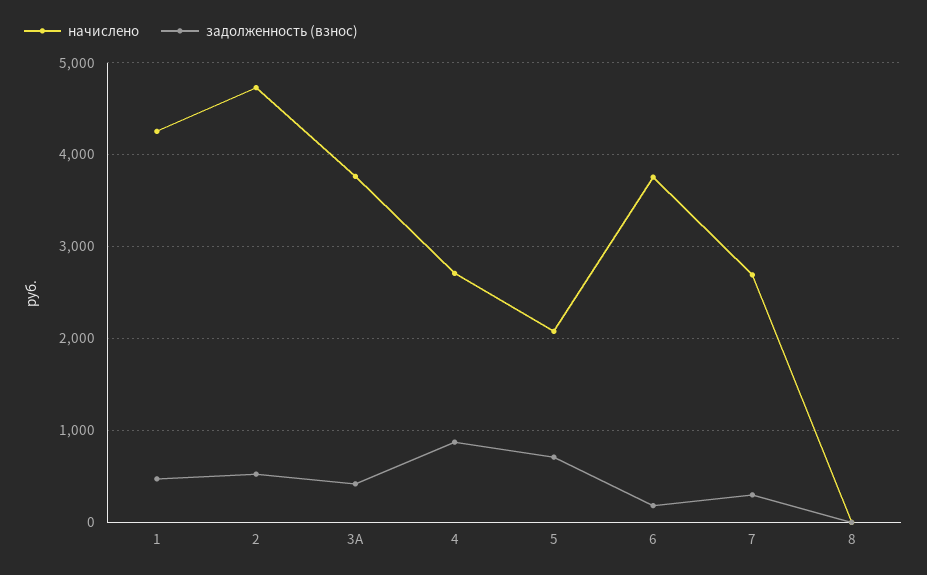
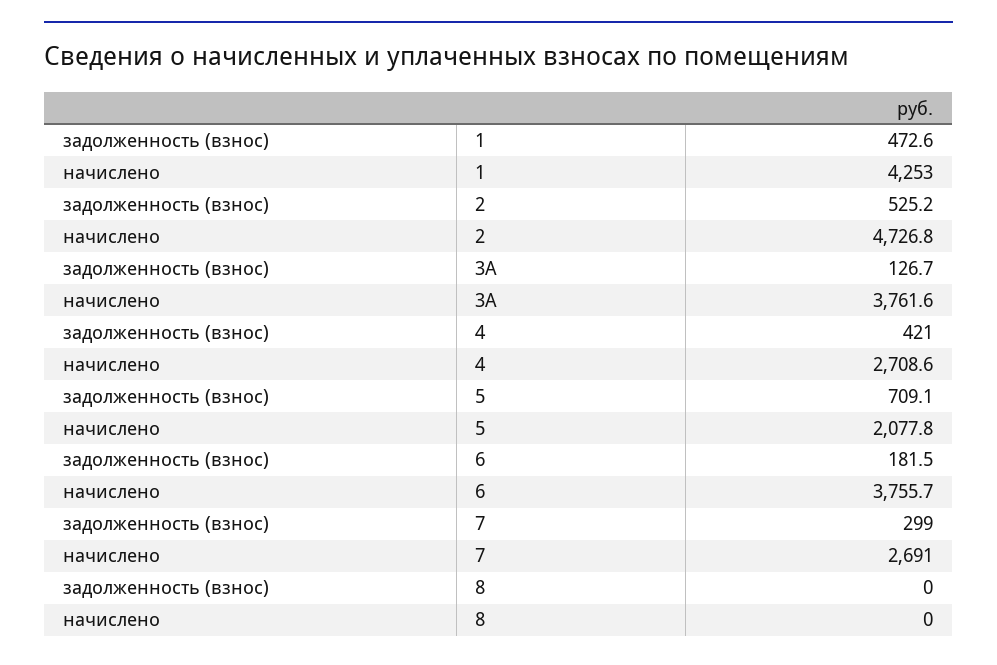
задолженность (взнос), 3А: 400 -> 126.7
задолженность (взнос), 4: 900 -> 421

